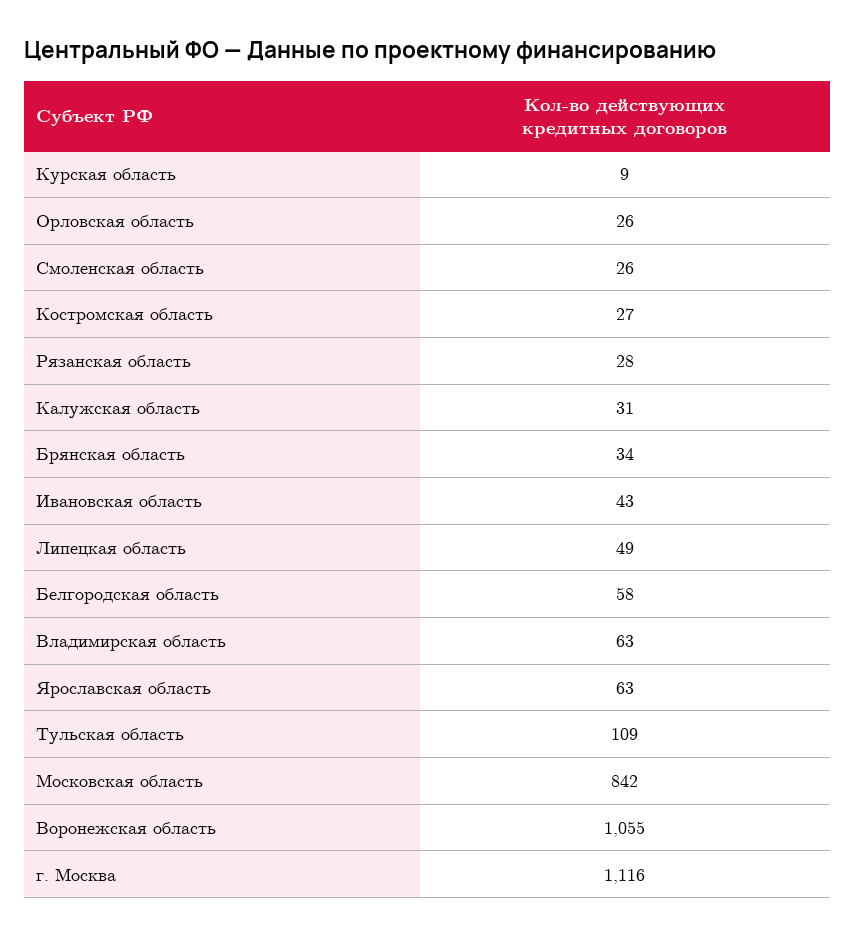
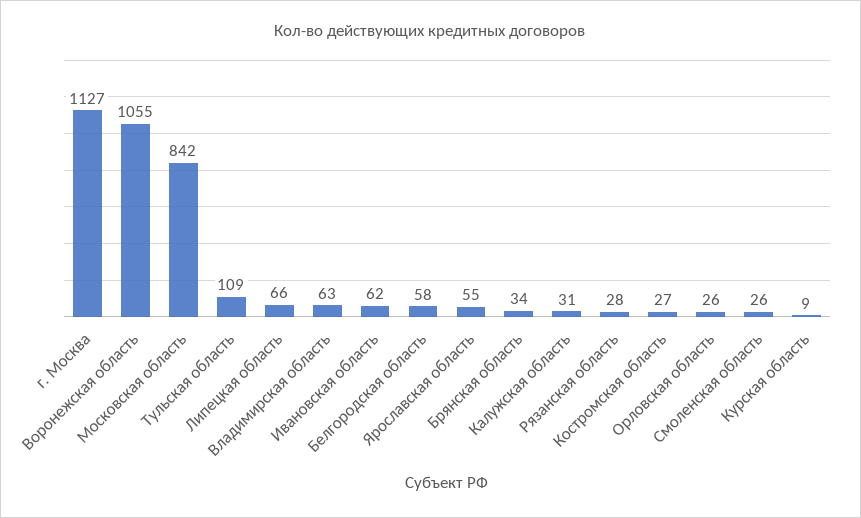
Ивановская область: 43 -> 62
Липецкая область: 49 -> 66
Ярославская область: 63 -> 55
г. Москва: 1116 -> 1127

